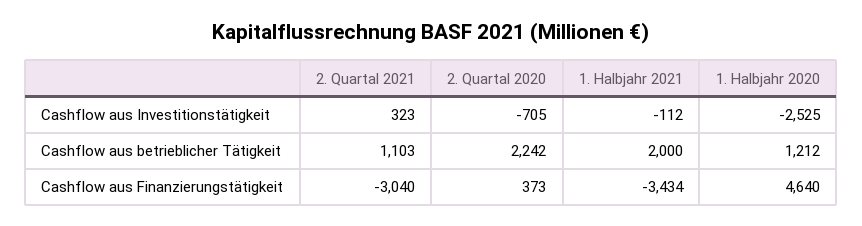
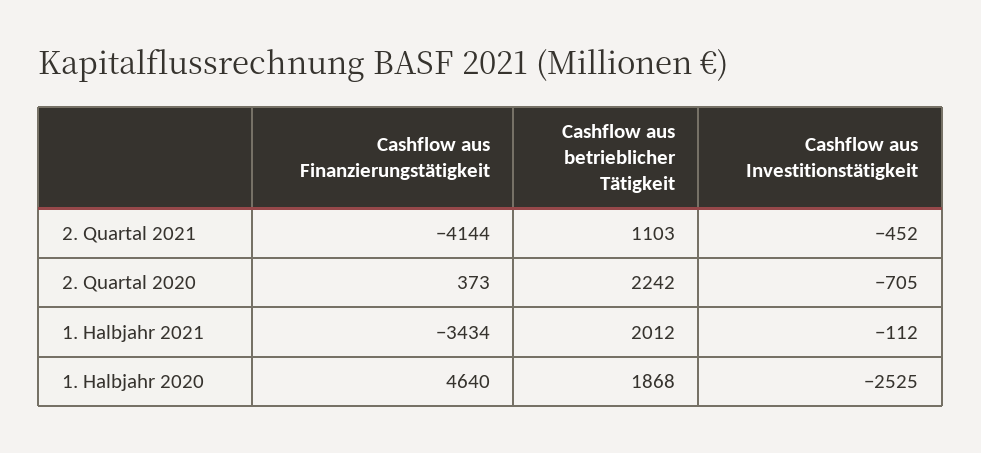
2. Quartal 2021, Cashflow aus Investitionstätigkeit: 323 -> -452
1. Halbjahr 2021, Cashflow aus betrieblicher Tätigkeit: 2000 -> 2012
1. Halbjahr 2020, Cashflow aus betrieblicher Tätigkeit: 1212 -> 1868
2. Quartal 2021, Cashflow aus Finanzierungstätigkeit: -3040 -> -4144

